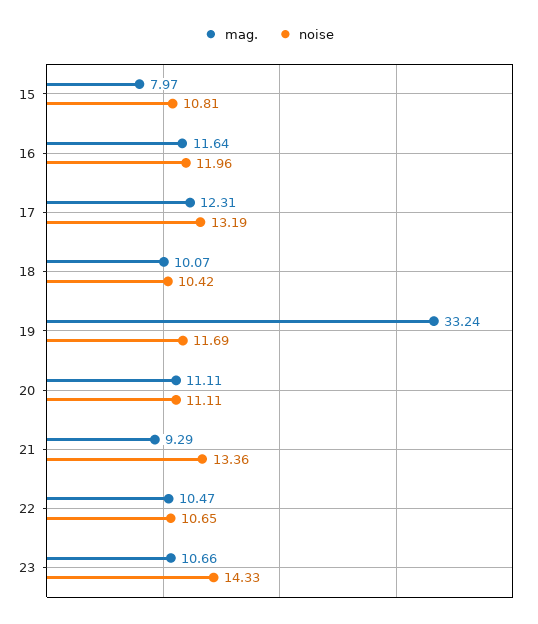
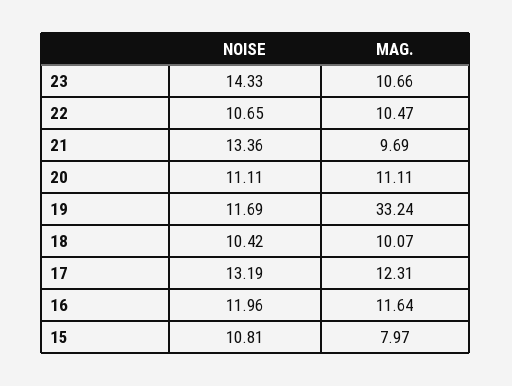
mag., 21: 9.29 -> 9.69

